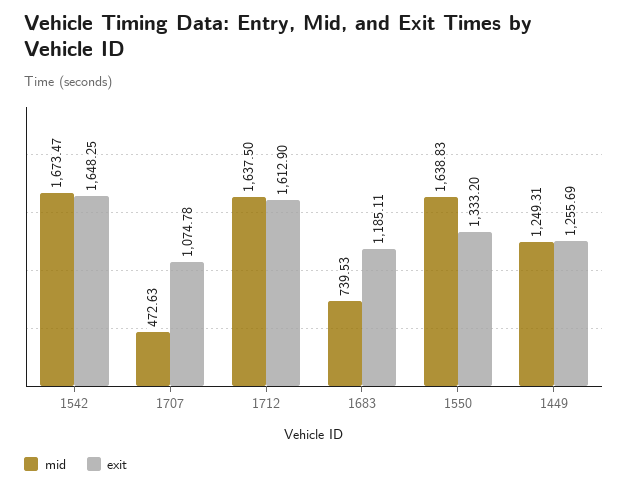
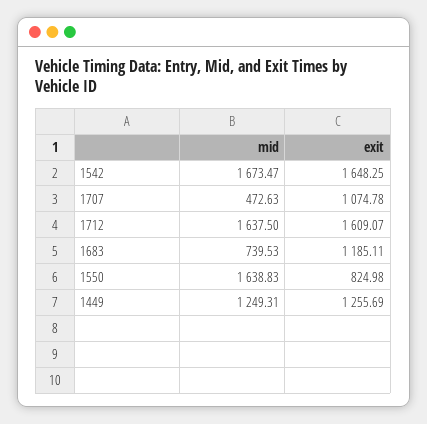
exit, 1712: 1612.9 -> 1609.07
exit, 1550: 1333.2 -> 824.98

